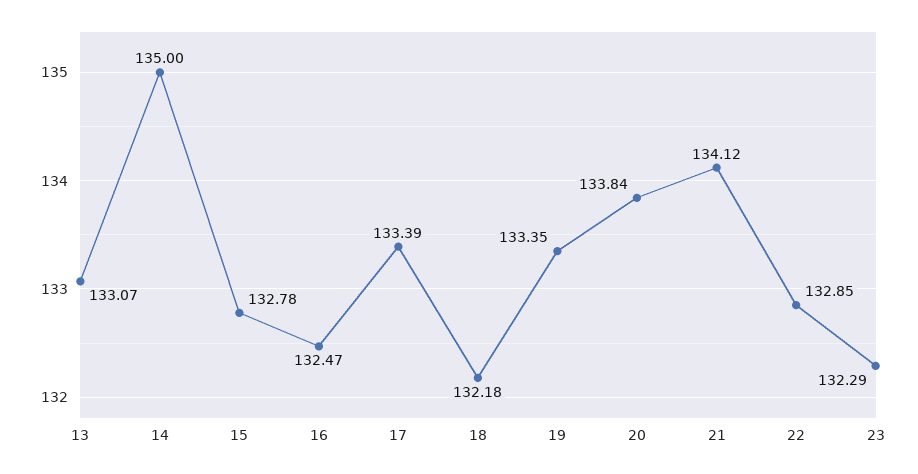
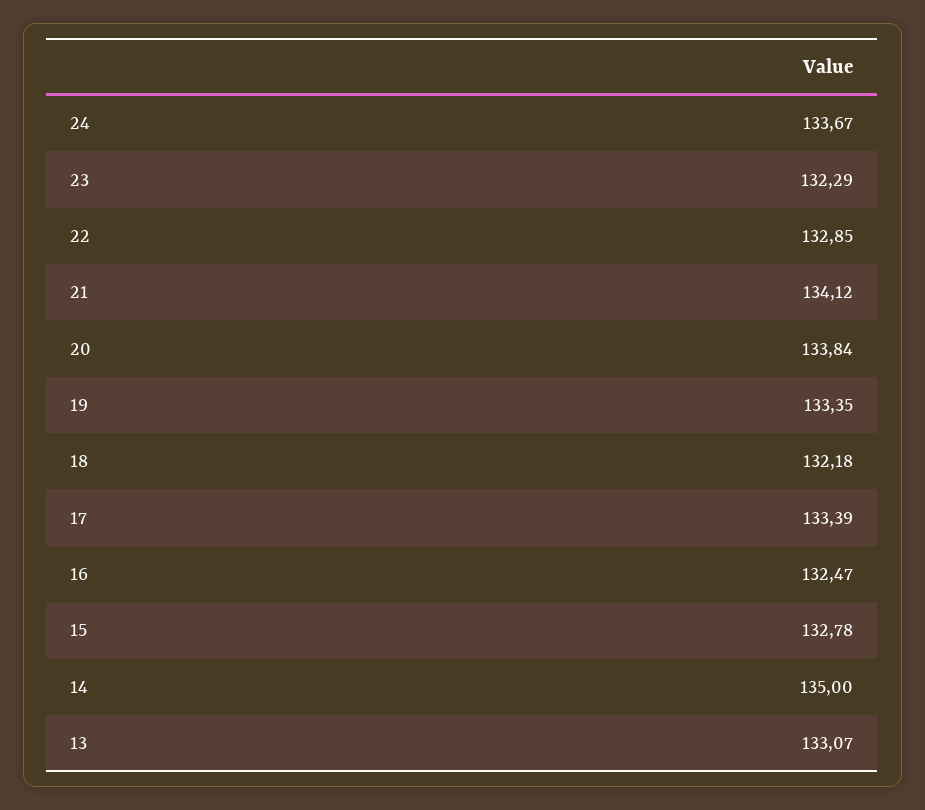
24: none -> 133.67

